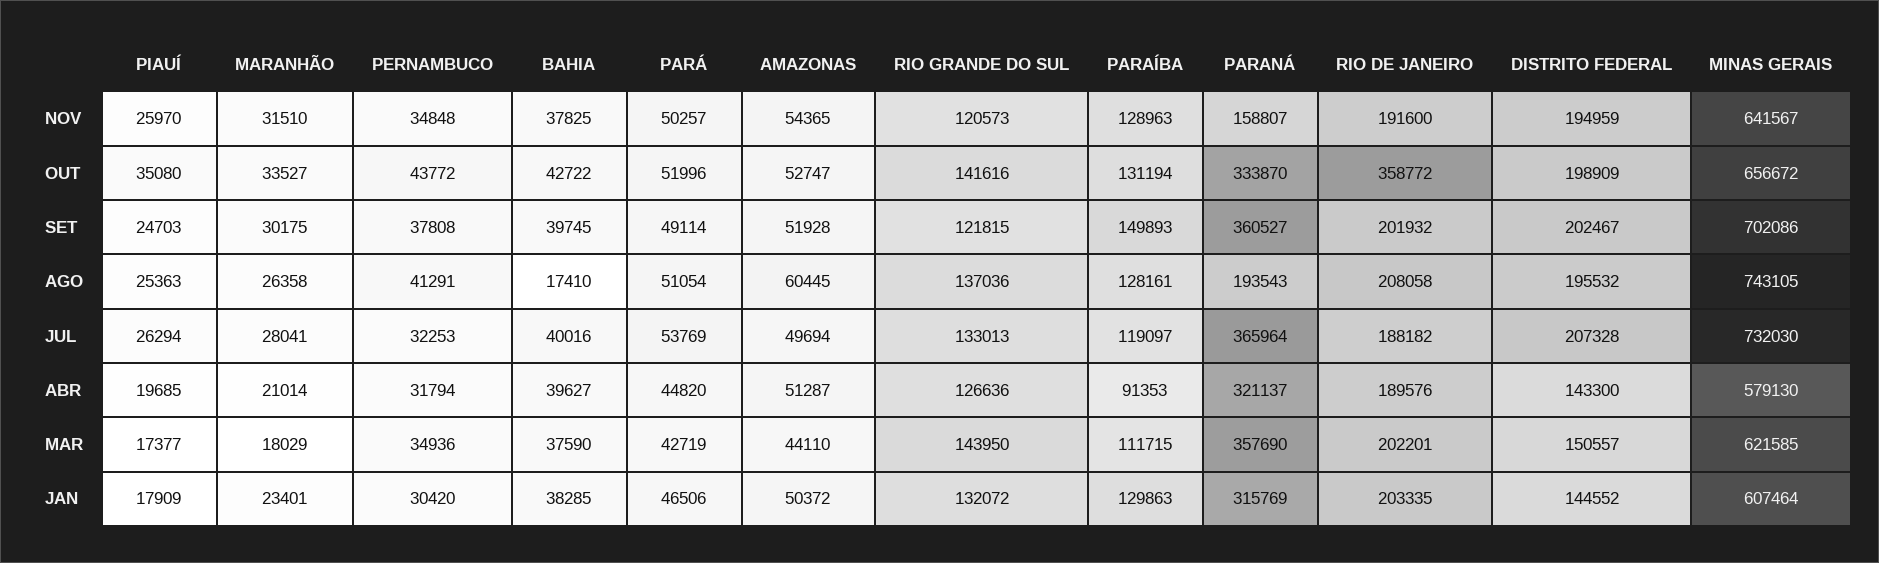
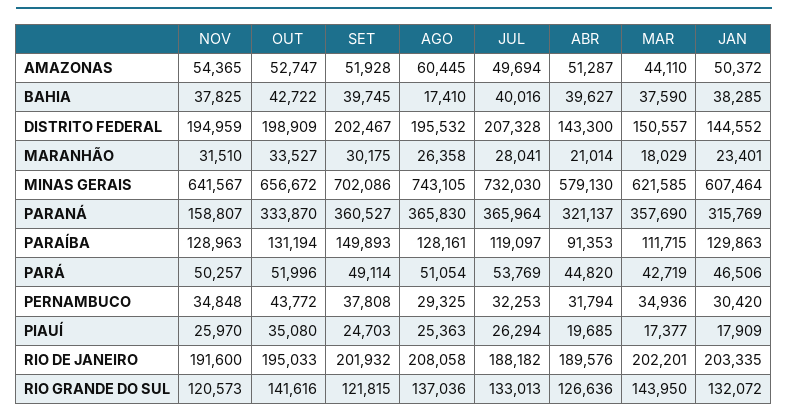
RIO DE JANEIRO, OUT: 358772 -> 195033
PERNAMBUCO, AGO: 41291 -> 29325
PARANÁ, AGO: 193543 -> 365830

